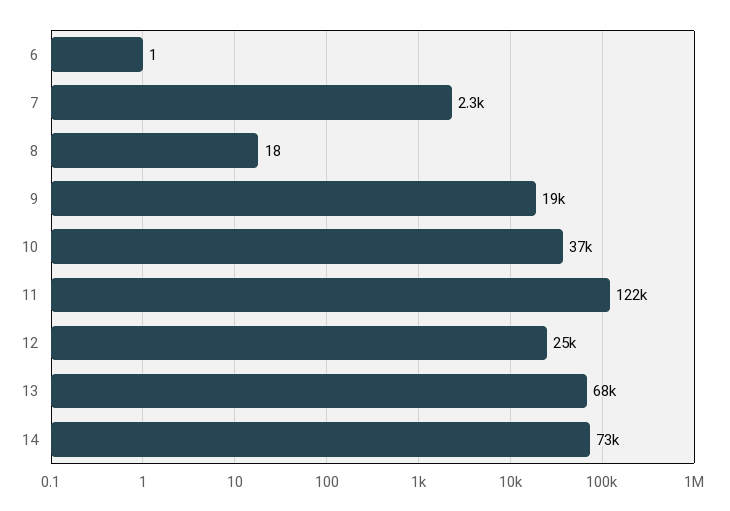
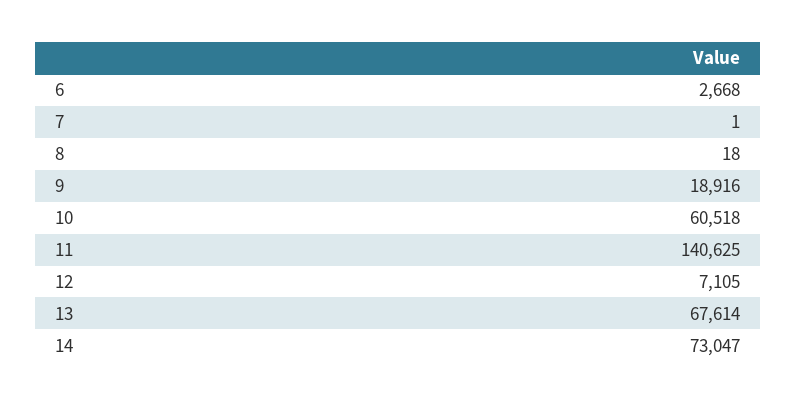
6: 1 -> 2668
7: 2300 -> 1
10: 37000 -> 60518
11: 122000 -> 140625
12: 25000 -> 7105

